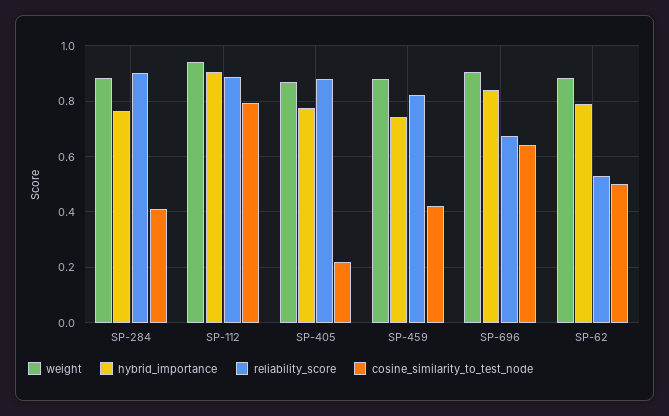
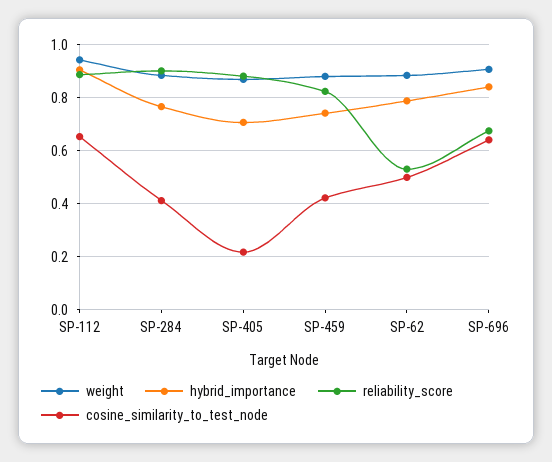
cosine_similarity_to_test_node, SP-112: 0.8 -> 0.65
hybrid_importance, SP-405: 0.775 -> 0.7

